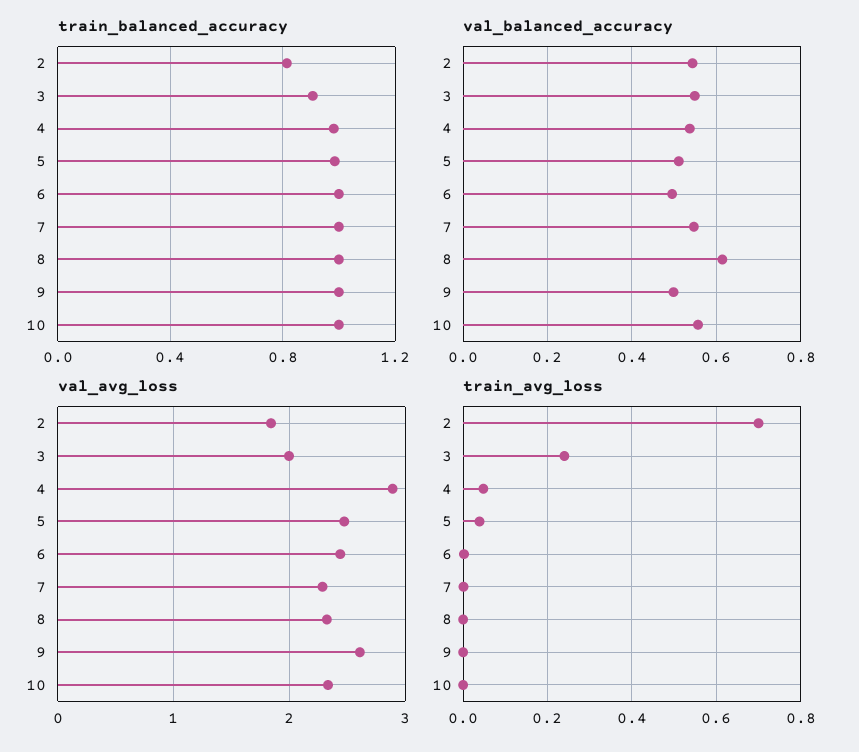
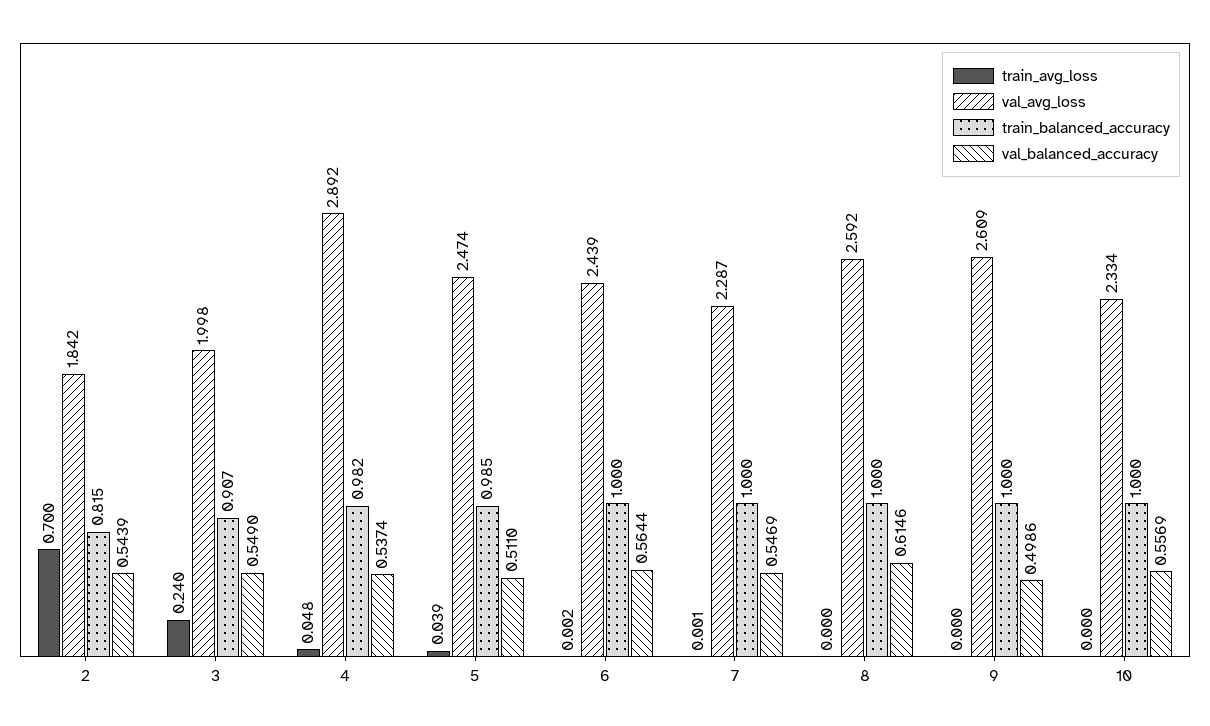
val_balanced_accuracy, 6: 0.5 -> 0.5644
val_avg_loss, 8: 2.3 -> 2.592

